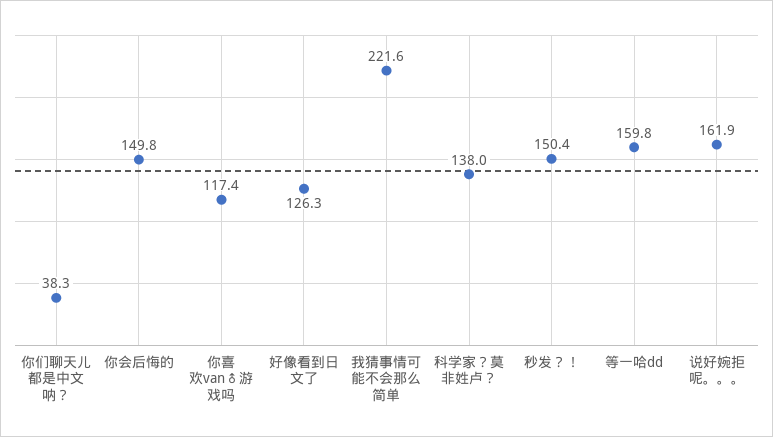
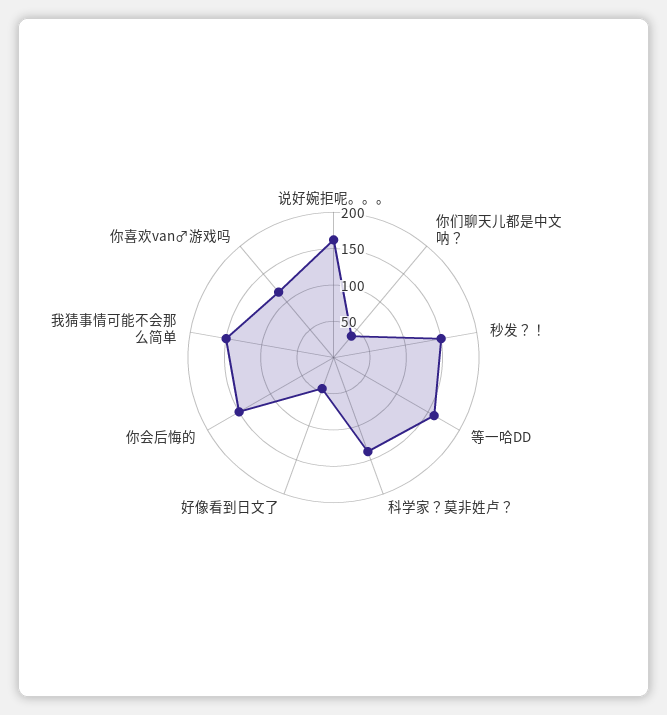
好像看到日文了: 126.3 -> 50
我猜事情可能不会那么简单: 221.6 -> 150

